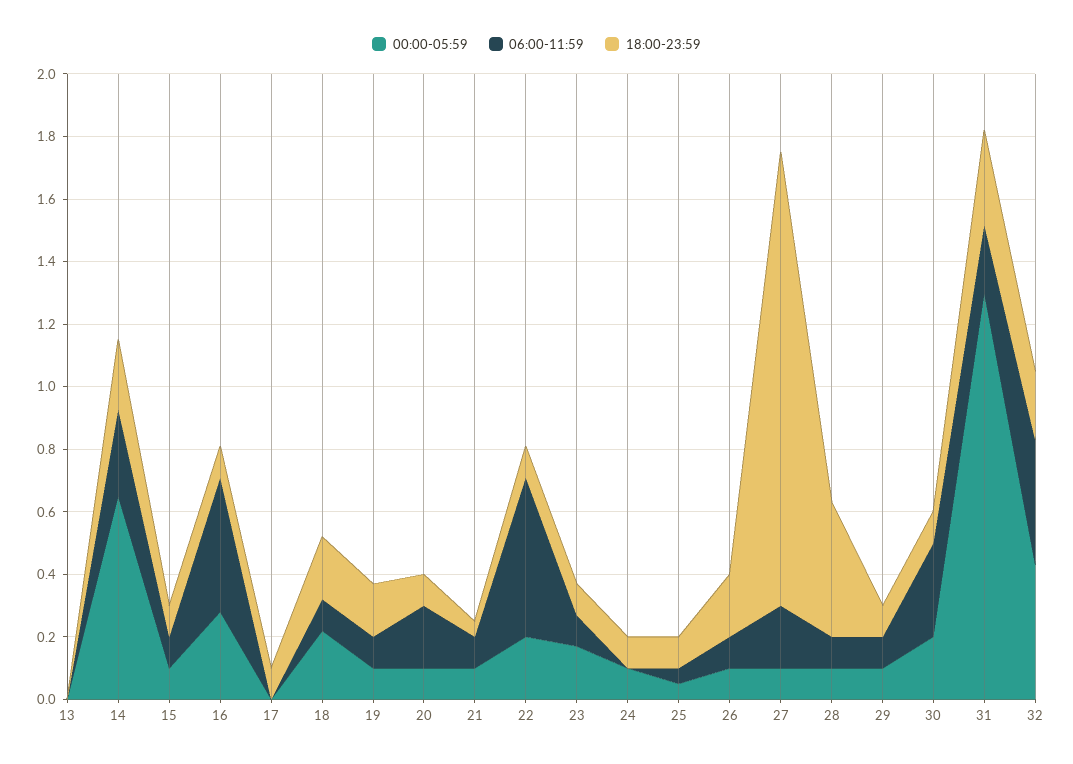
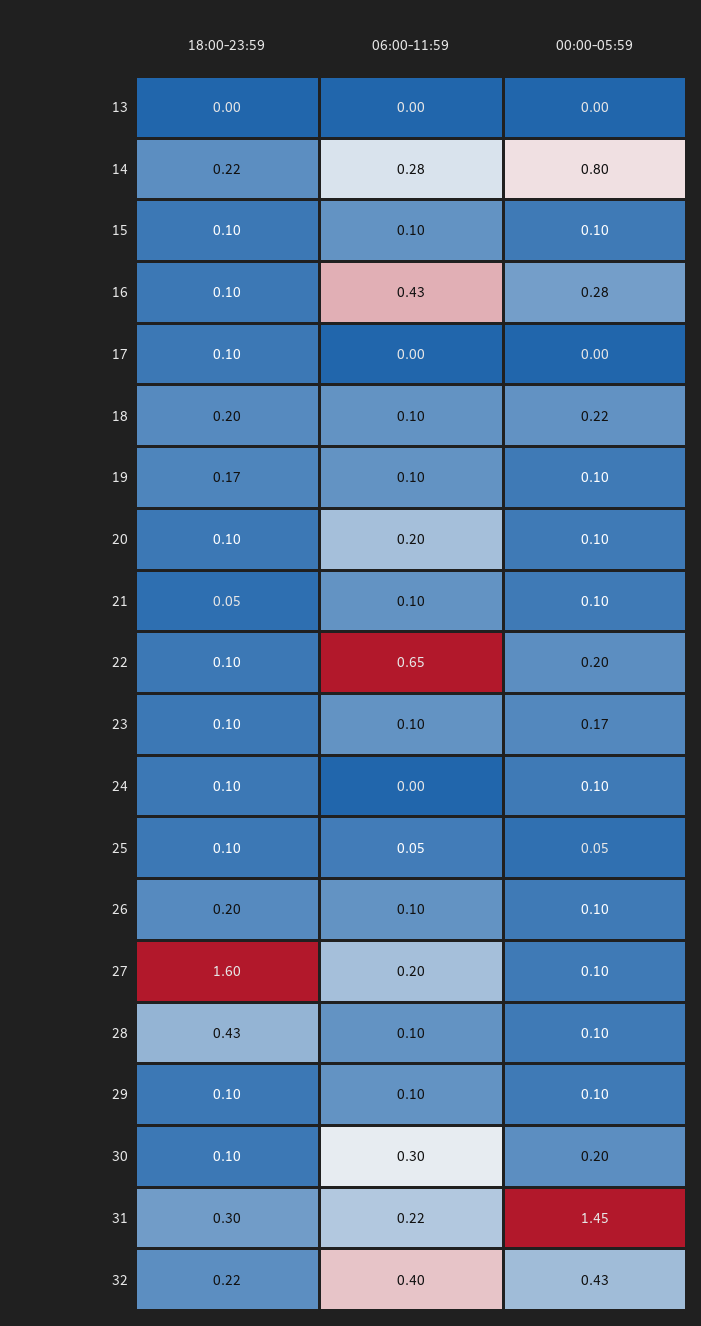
00:00-05:59, 14: 0.65 -> 0.8
06:00-11:59, 22: 0.5 -> 0.65
18:00-23:59, 27: 1.45 -> 1.6
00:00-05:59, 31: 1.3 -> 1.45

